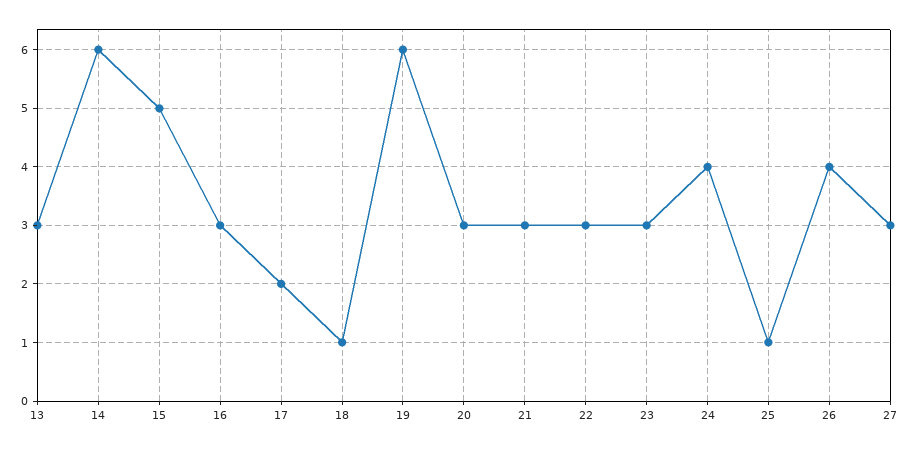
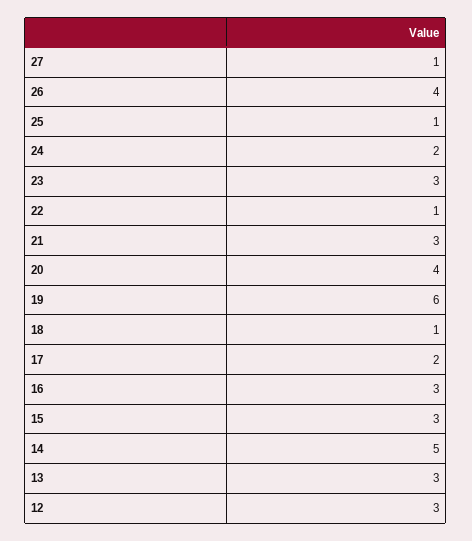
14: 6 -> 5
15: 5 -> 3
20: 3 -> 4
22: 3 -> 1
24: 4 -> 2
27: 3 -> 1
12: none -> 3

